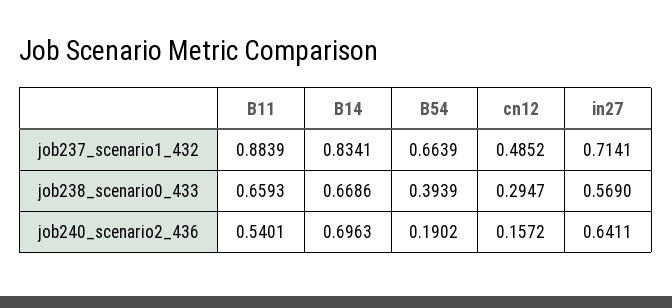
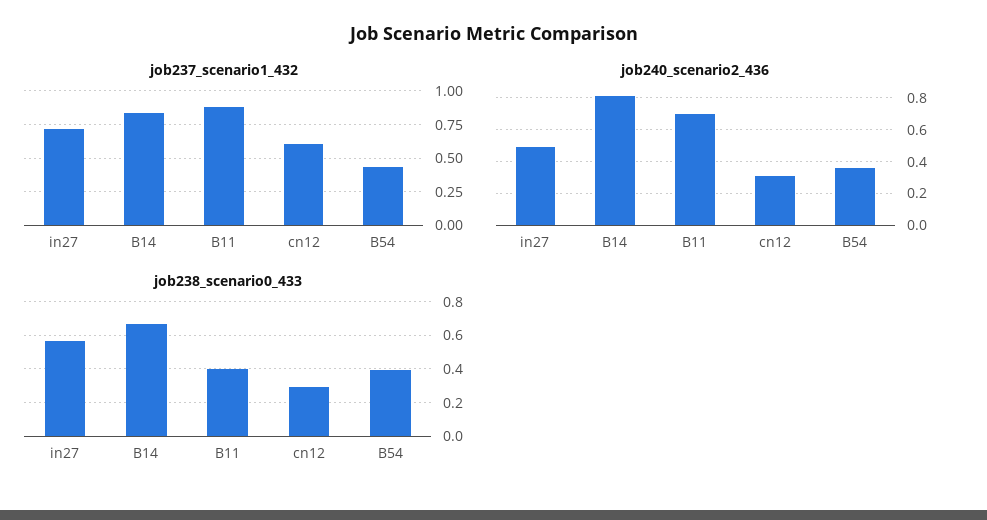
job237_scenario1_432, B54: 0.6639 -> 0.45
job237_scenario1_432, cn12: 0.4852 -> 0.6
job238_scenario0_433, B11: 0.6593 -> 0.4
job240_scenario2_436, B11: 0.5401 -> 0.7
job240_scenario2_436, B14: 0.6963 -> 0.8
job240_scenario2_436, B54: 0.1902 -> 0.35
job240_scenario2_436, cn12: 0.1572 -> 0.3
job240_scenario2_436, in27: 0.6411 -> 0.5

